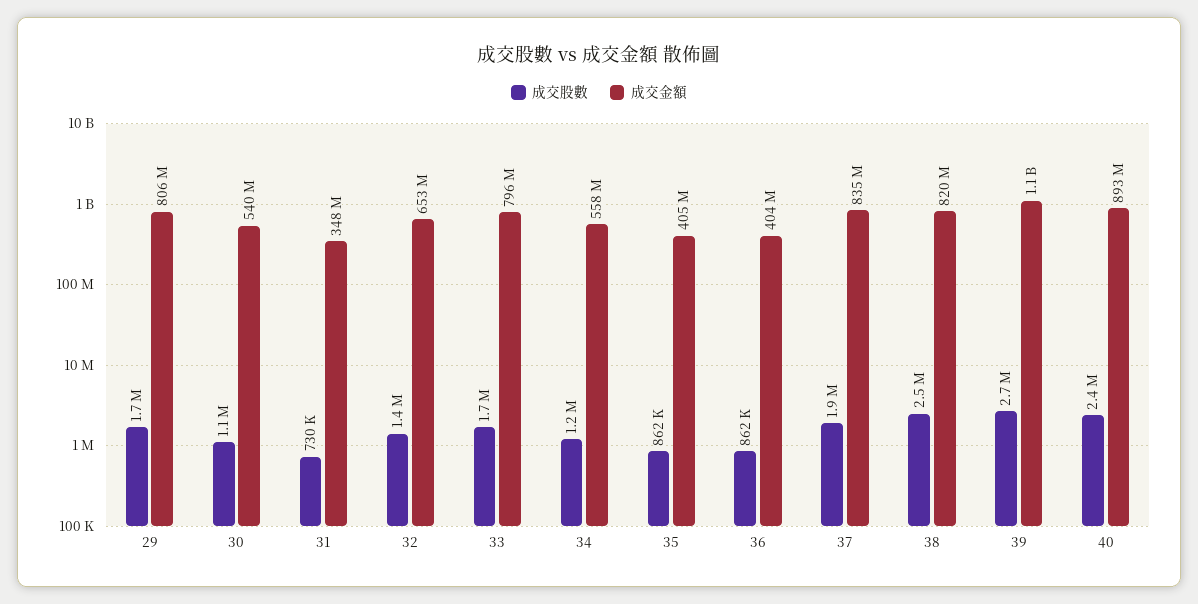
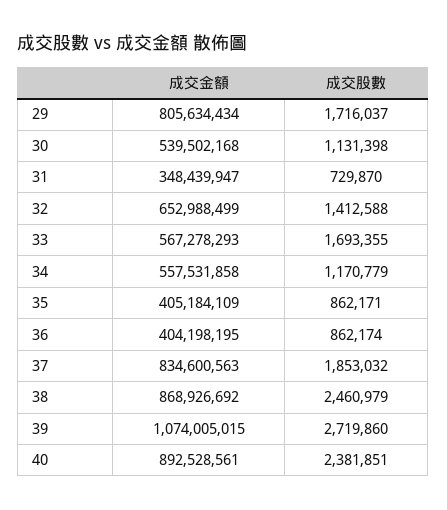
成交金額, 33: 796000000 -> 567278293
成交金額, 38: 820000000 -> 868926692

